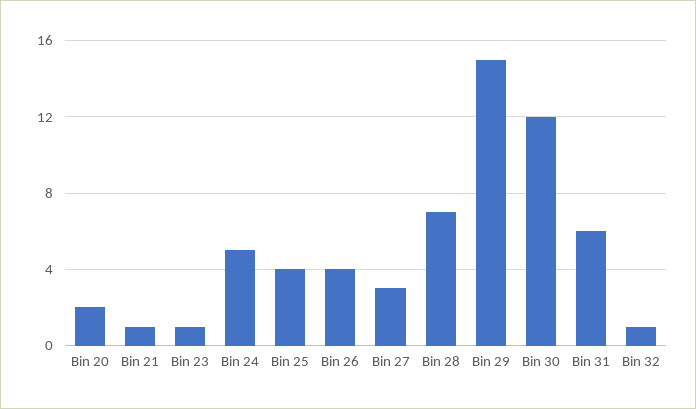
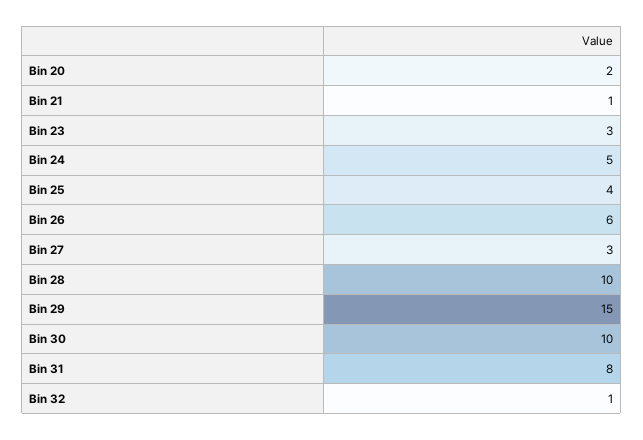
Bin 23: 1 -> 3
Bin 26: 4 -> 6
Bin 28: 7 -> 10
Bin 30: 12 -> 10
Bin 31: 6 -> 8

